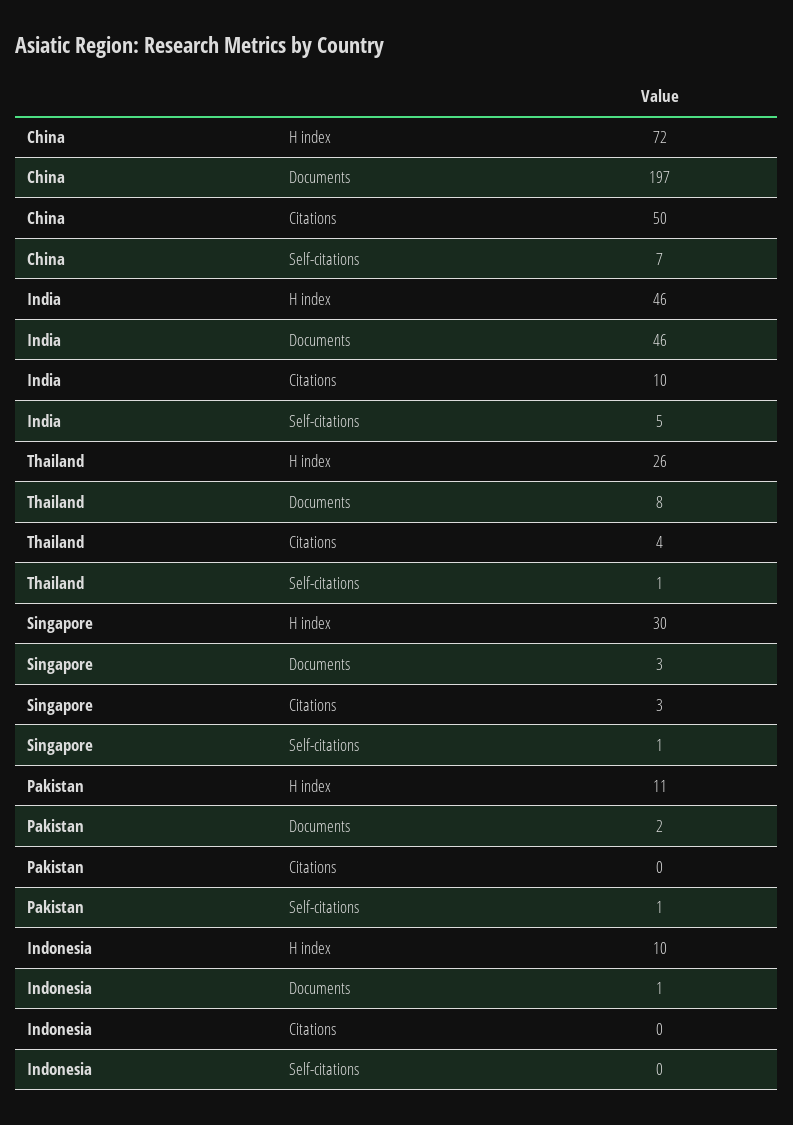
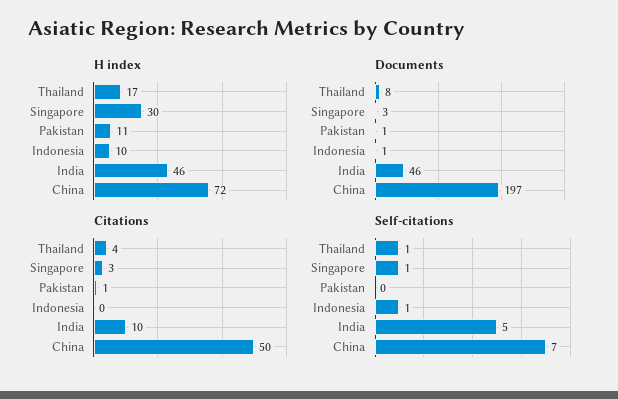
H index, Thailand: 26 -> 17
Documents, Pakistan: 2 -> 1
Citations, Pakistan: 0 -> 1
Self-citations, Pakistan: 1 -> 0
Self-citations, Indonesia: 0 -> 1

